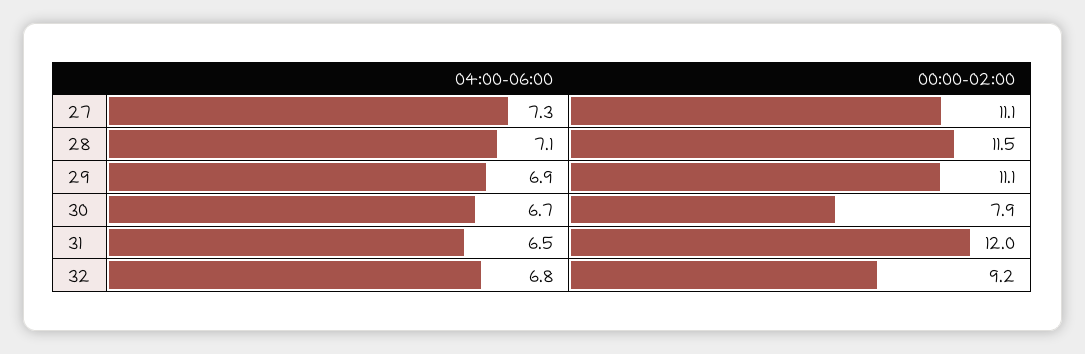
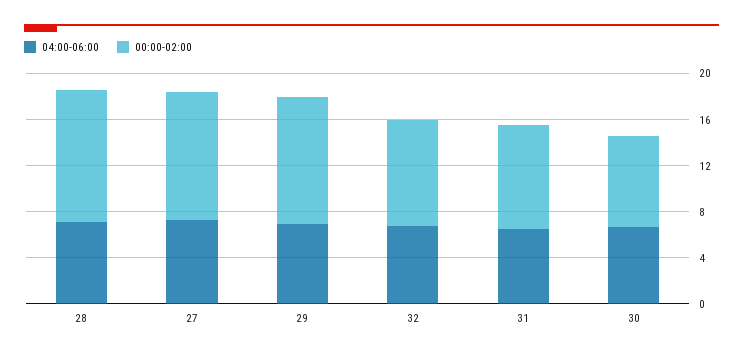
00:00-02:00, 31: 12 -> 9

